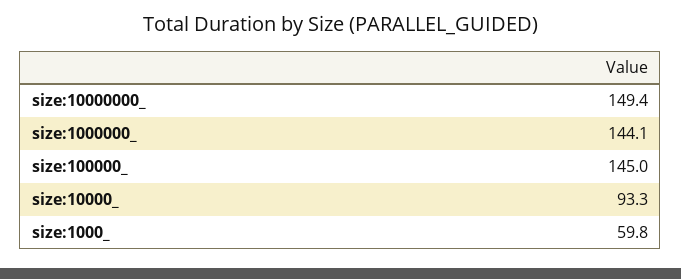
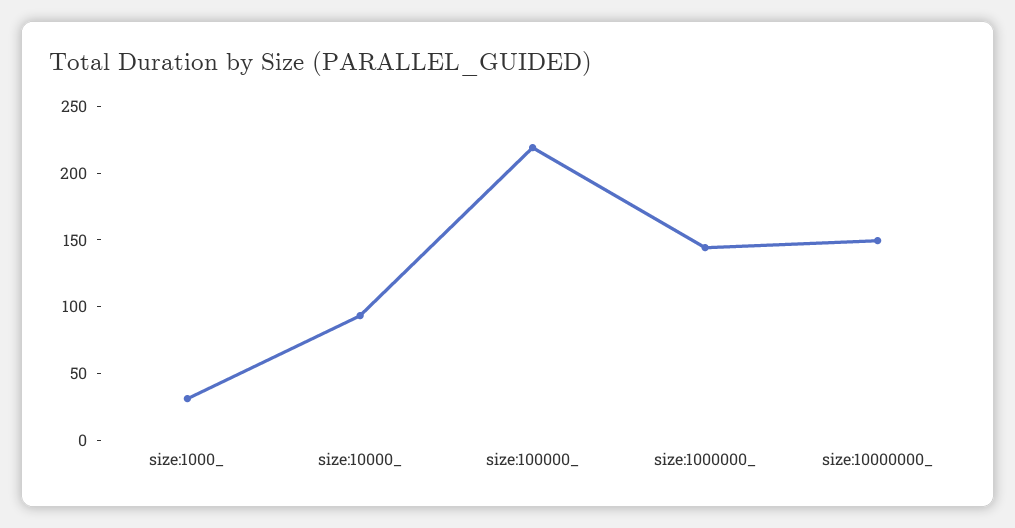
size:100000_: 145 -> 220
size:1000_: 59.8 -> 30

